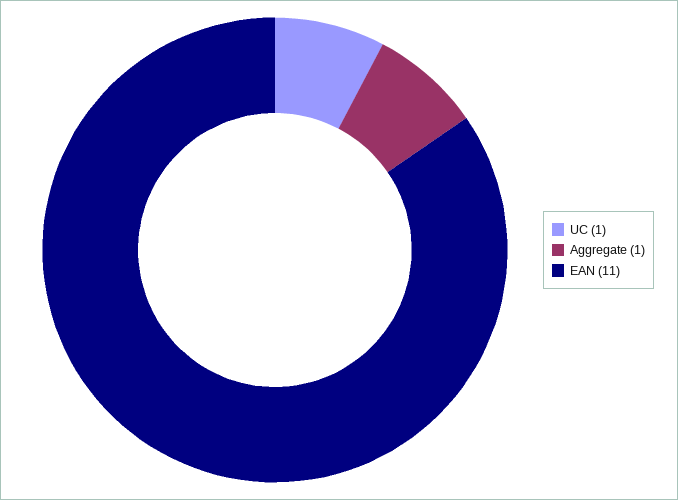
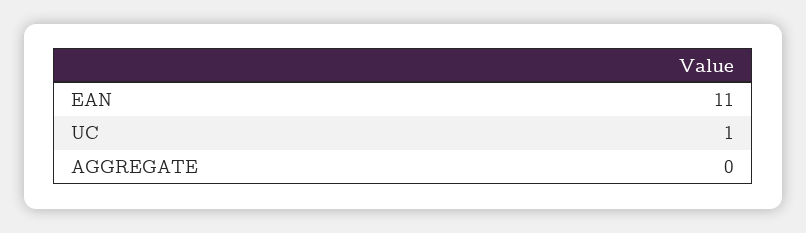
Aggregate: 1 -> 0

